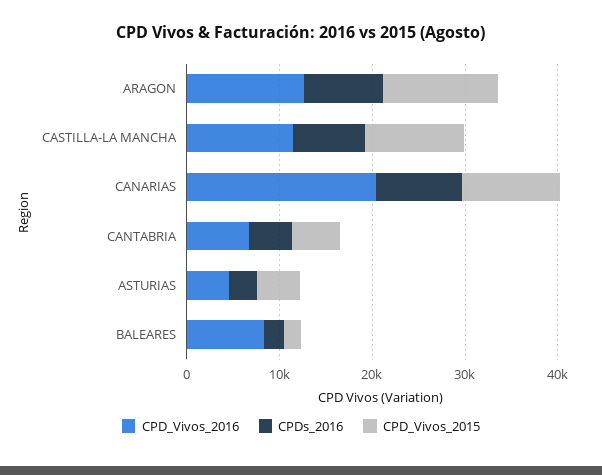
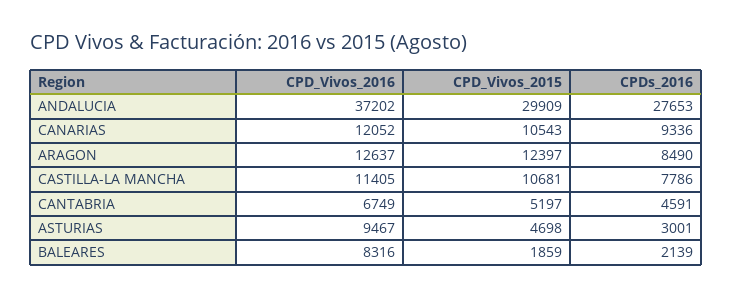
CPD_Vivos_2016, CANARIAS: 20000 -> 12052
CPD_Vivos_2016, ASTURIAS: 4000 -> 9467
CPD_Vivos_2016, ANDALUCIA: none -> 37202
CPD_Vivos_2015, ANDALUCIA: none -> 29909
CPDs_2016, ANDALUCIA: none -> 27653

